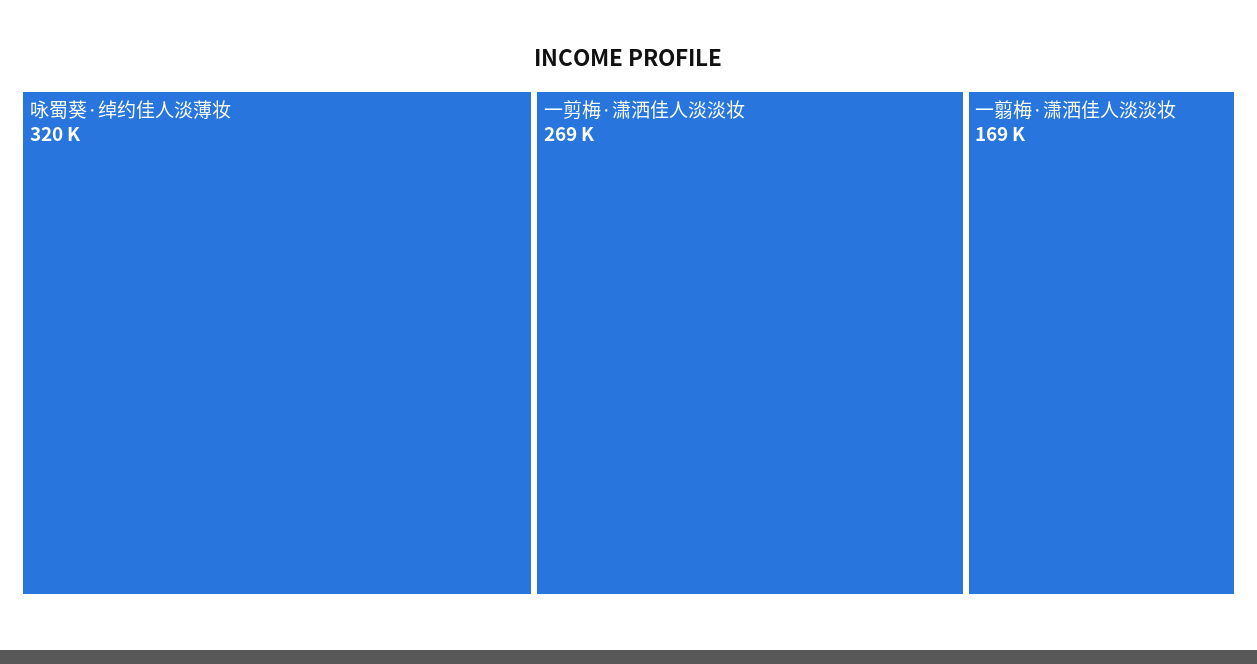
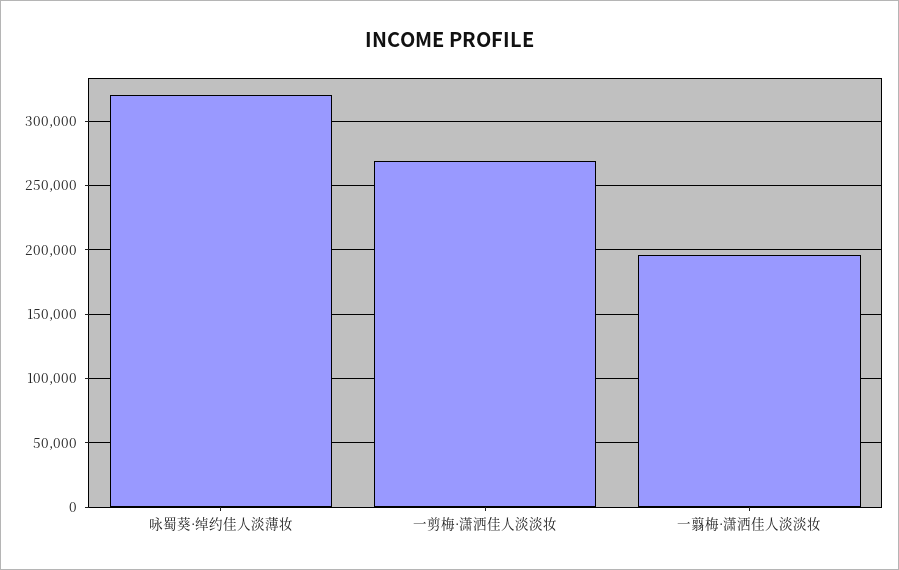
一翦梅·潇洒佳人淡淡妆: 169000 -> 195000

